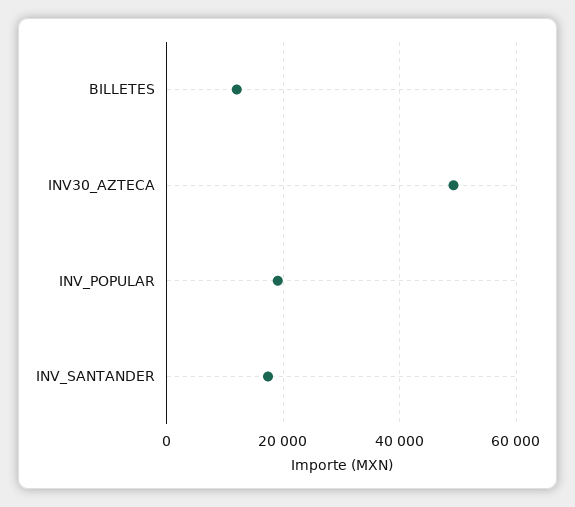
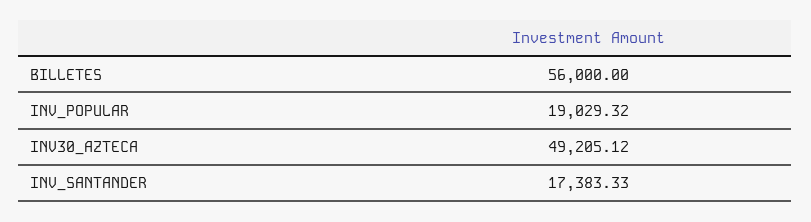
BILLETES: 12000 -> 56000

